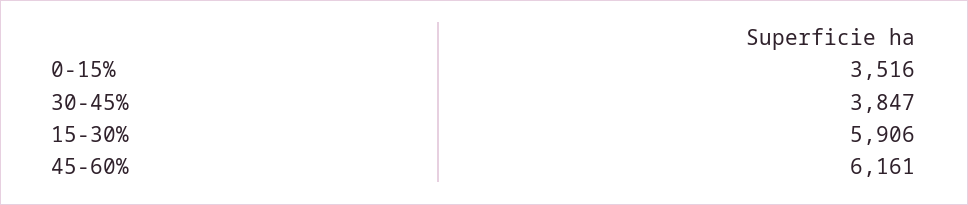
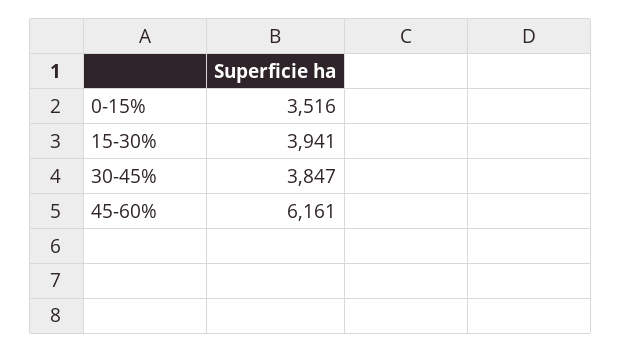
15-30%: 5906 -> 3941

